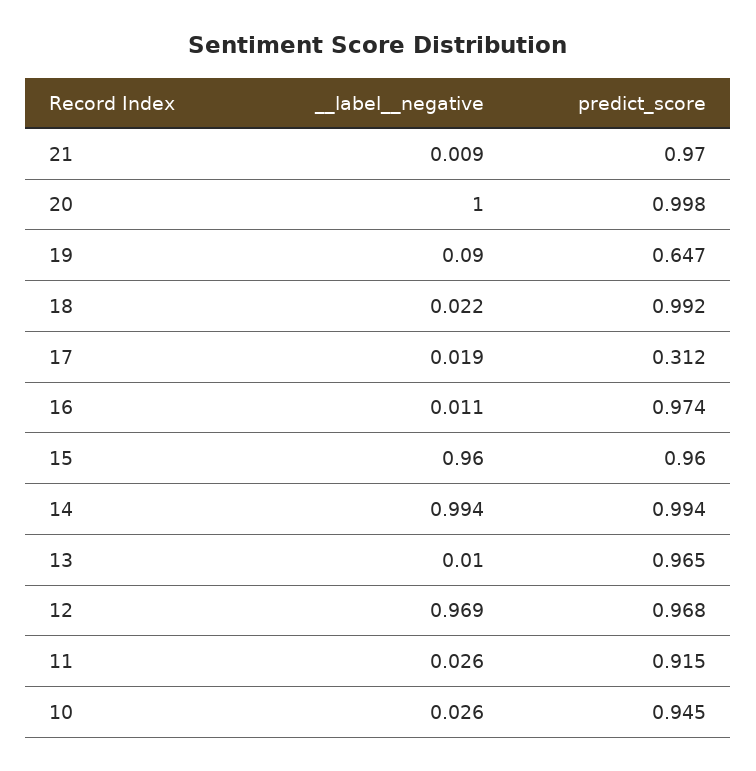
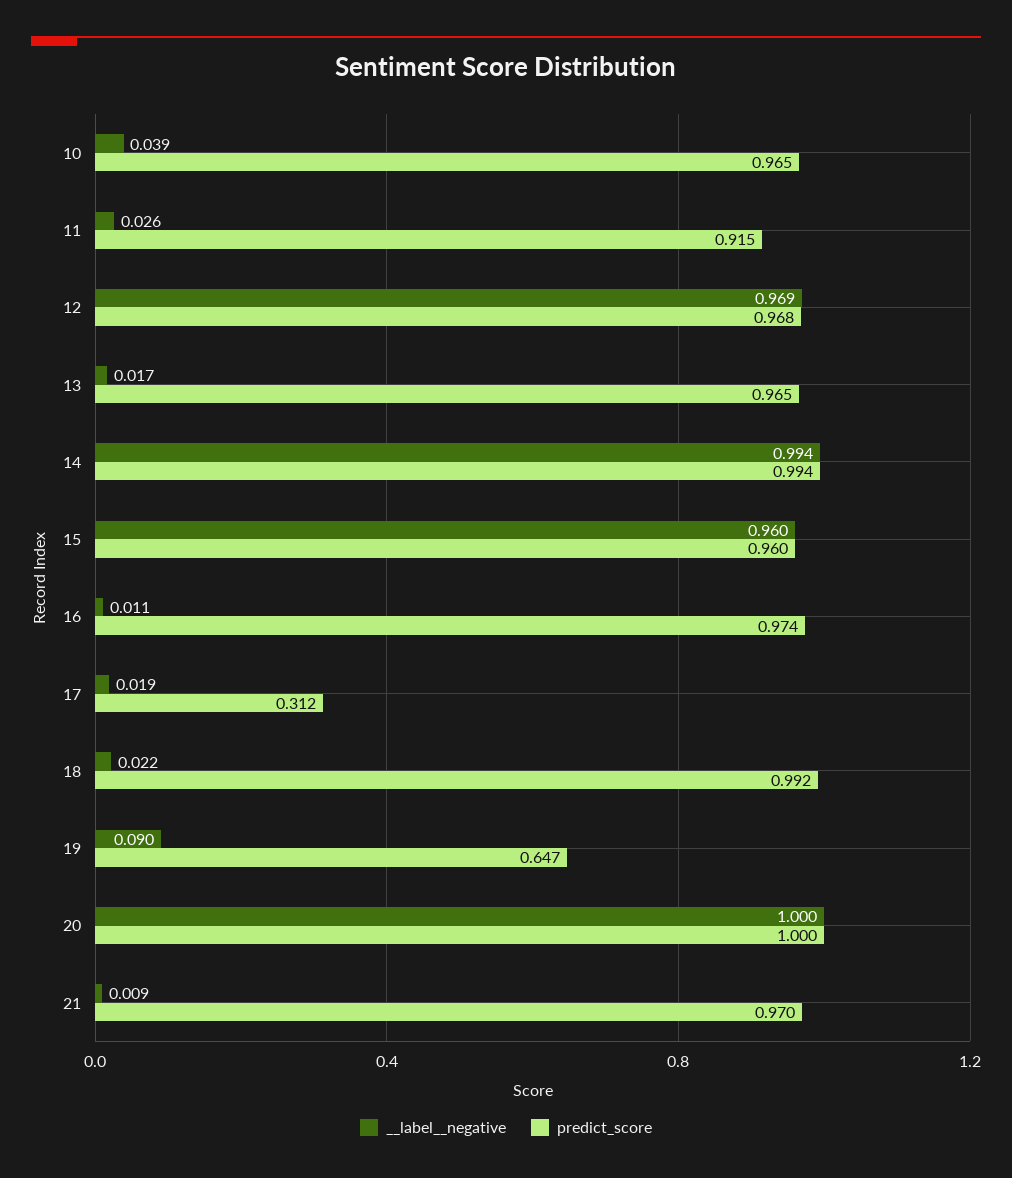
predict_score, 20: 0.998 -> 1
__label__negative, 13: 0.01 -> 0.017
__label__negative, 10: 0.026 -> 0.039
predict_score, 10: 0.945 -> 0.965

